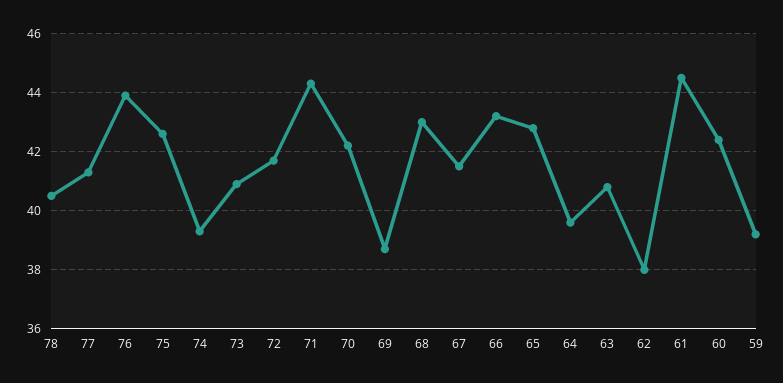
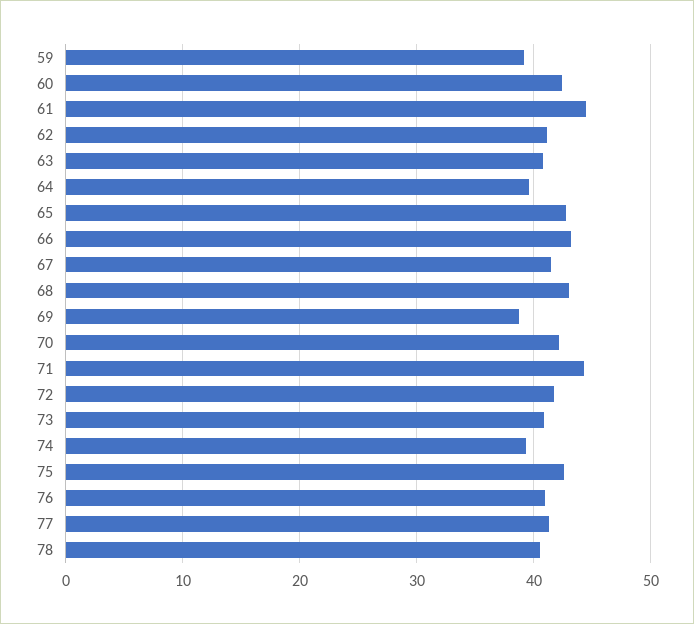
76: 44 -> 41
62: 38 -> 41

